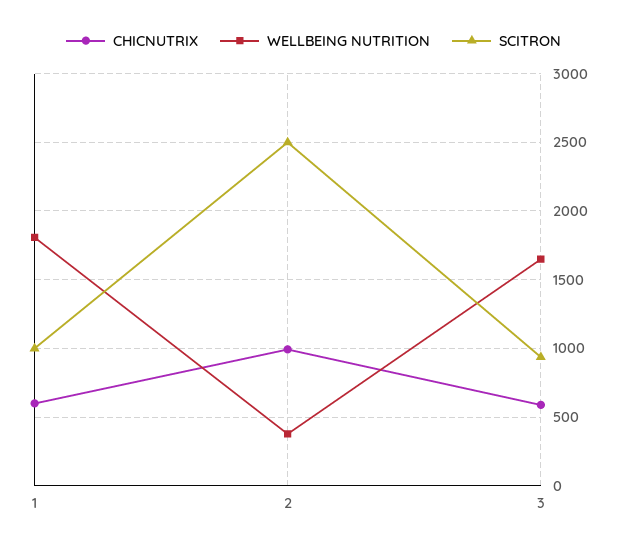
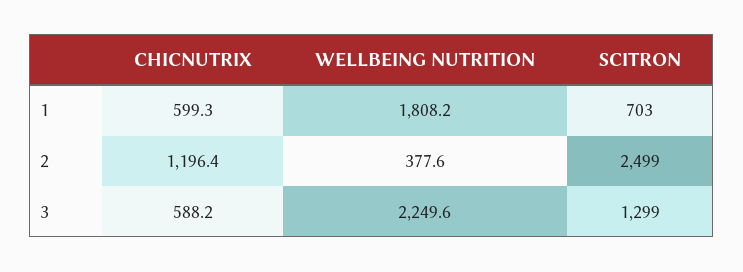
SCITRON, 1: 1000 -> 703
CHICNUTRIX, 2: 1000 -> 1196.4
WELLBEING NUTRITION, 3: 1650 -> 2249.6
SCITRON, 3: 950 -> 1299

